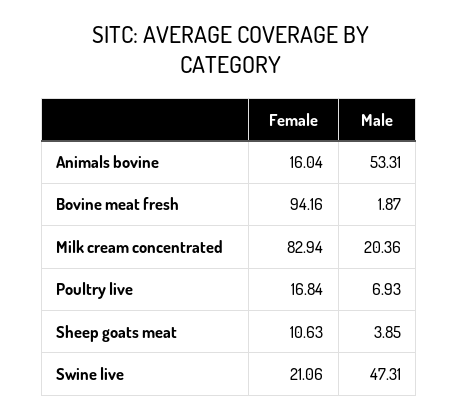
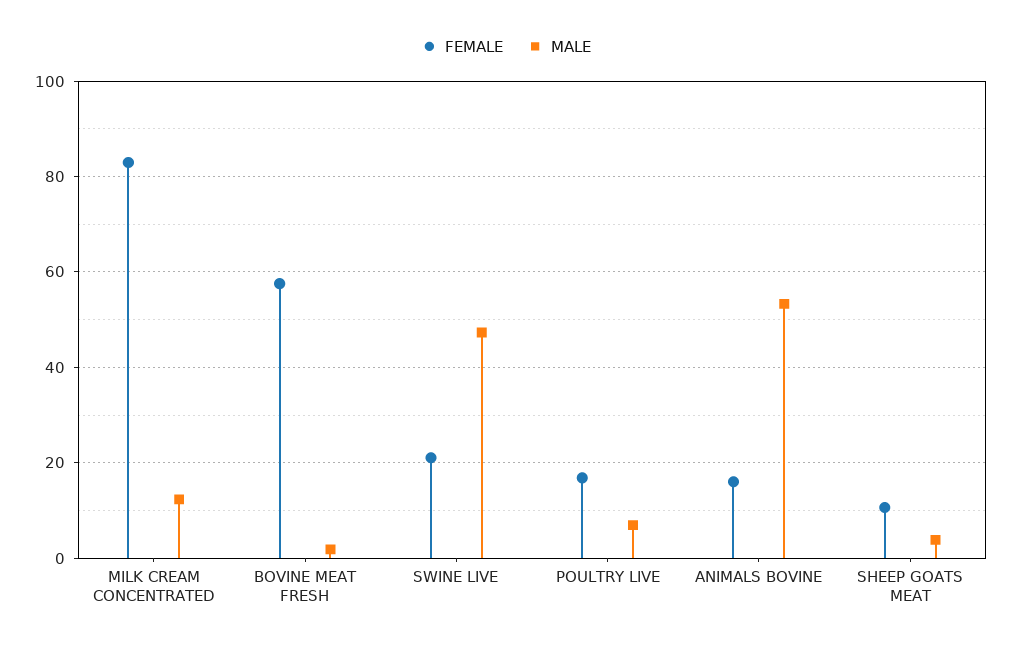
Female, Bovine meat fresh: 94.16 -> 58
Male, Milk cream concentrated: 20.36 -> 12

